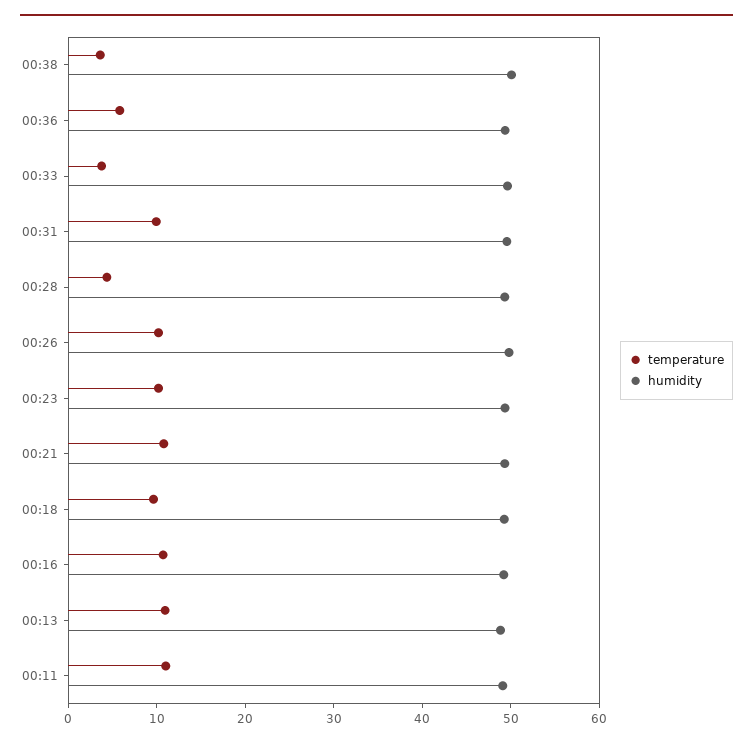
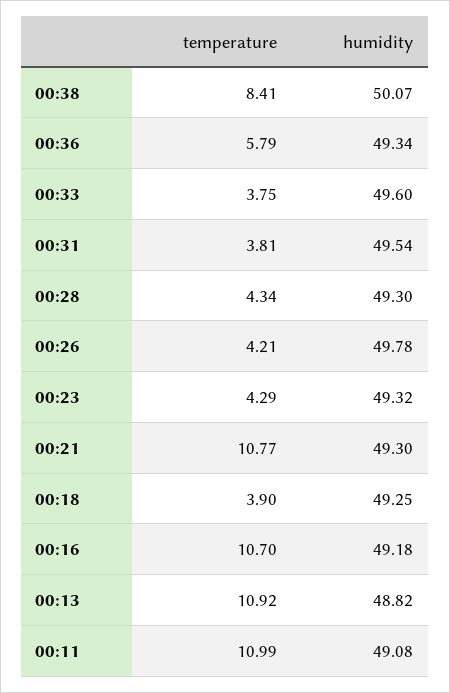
temperature, 00:38: 4 -> 8.41
temperature, 00:31: 10 -> 3.81
temperature, 00:26: 10 -> 4.21
temperature, 00:23: 10 -> 4.29
temperature, 00:18: 10 -> 3.9

